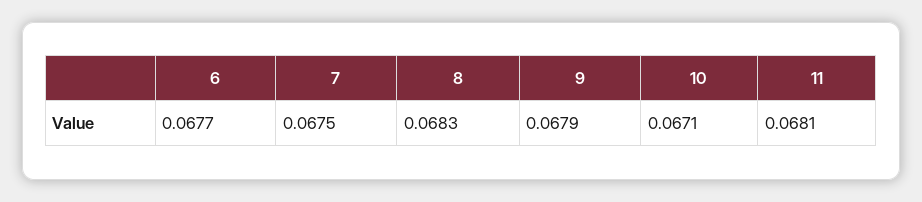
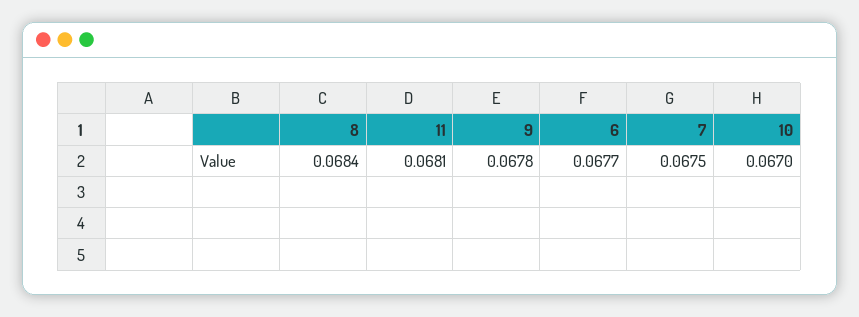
8: 0.0683 -> 0.0684
9: 0.0679 -> 0.0678
10: 0.0671 -> 0.067

